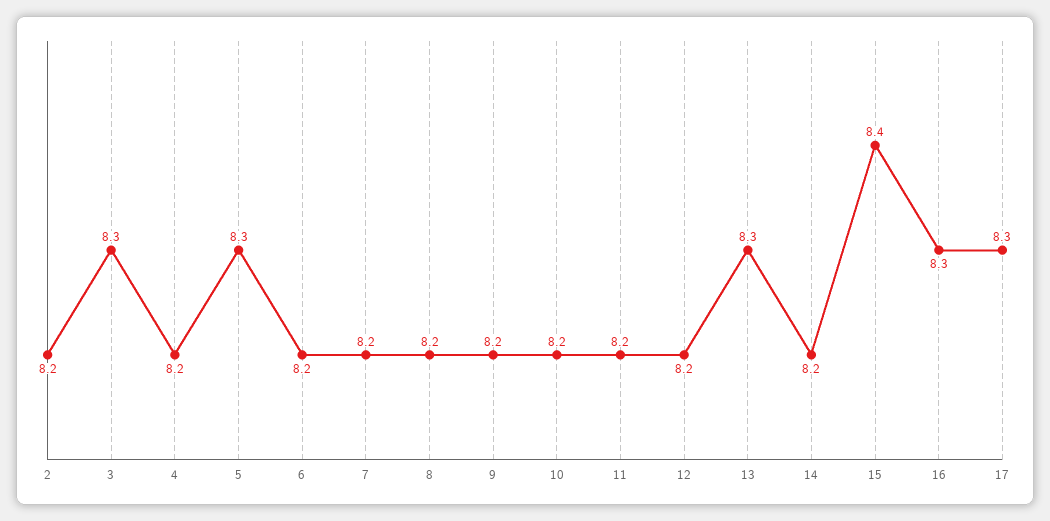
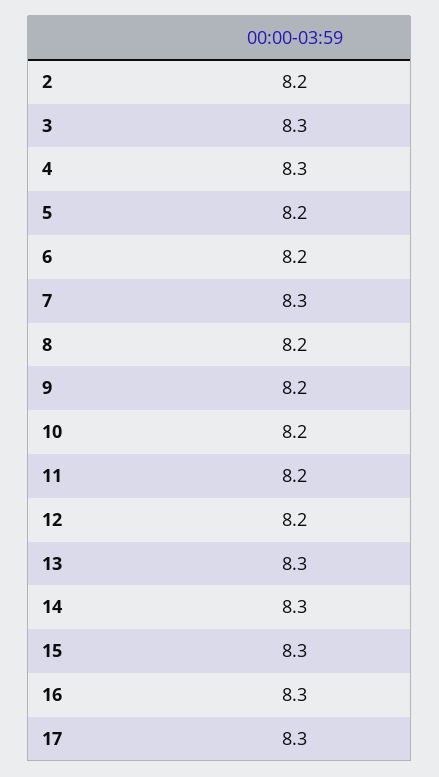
4: 8.2 -> 8.3
5: 8.3 -> 8.2
7: 8.2 -> 8.3
14: 8.2 -> 8.3
15: 8.4 -> 8.3

